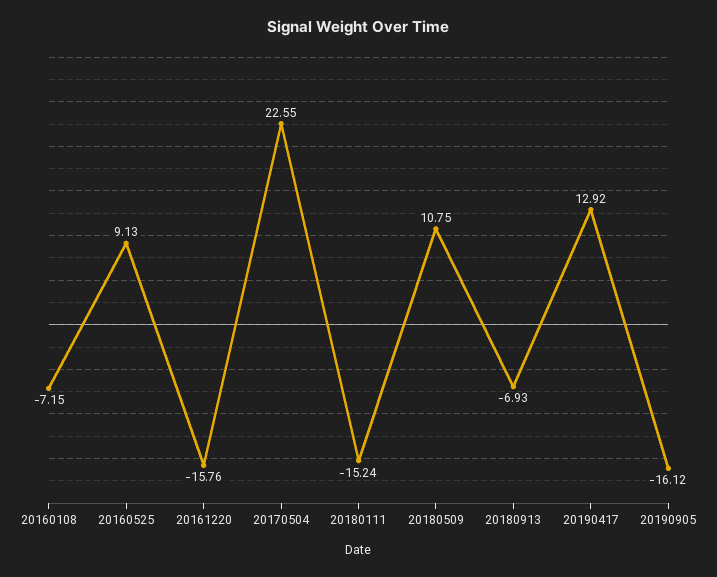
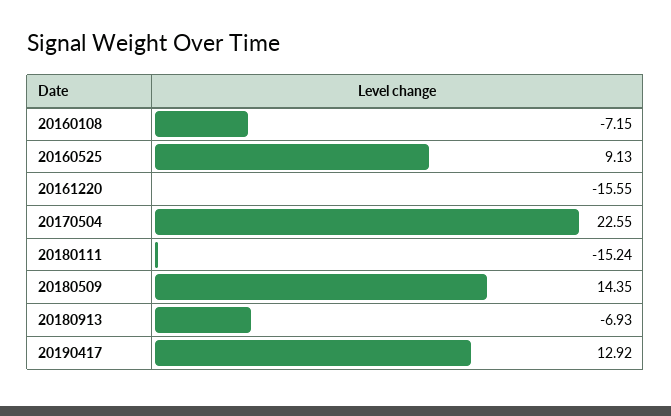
20161220: -15.76 -> -15.55
20180509: 10.75 -> 14.35
20190905: -16.12 -> none

